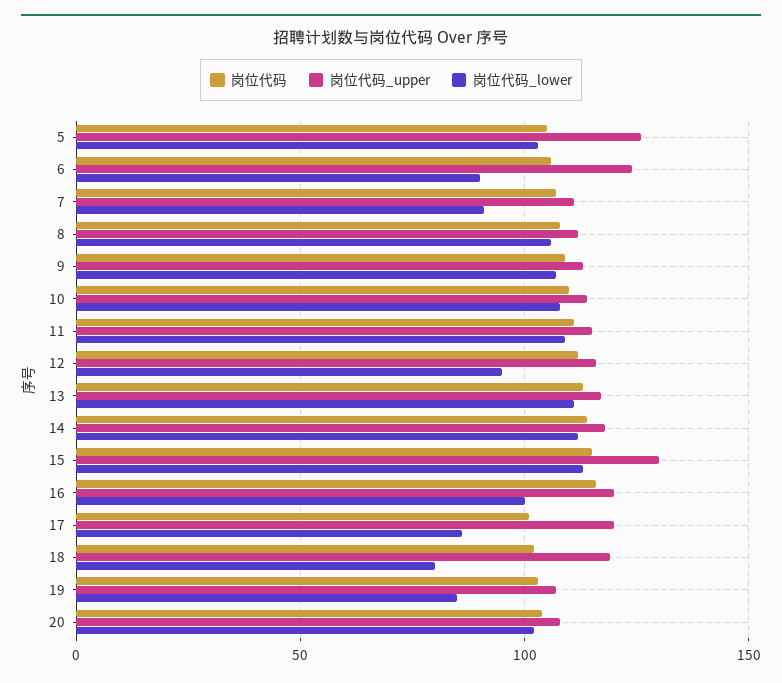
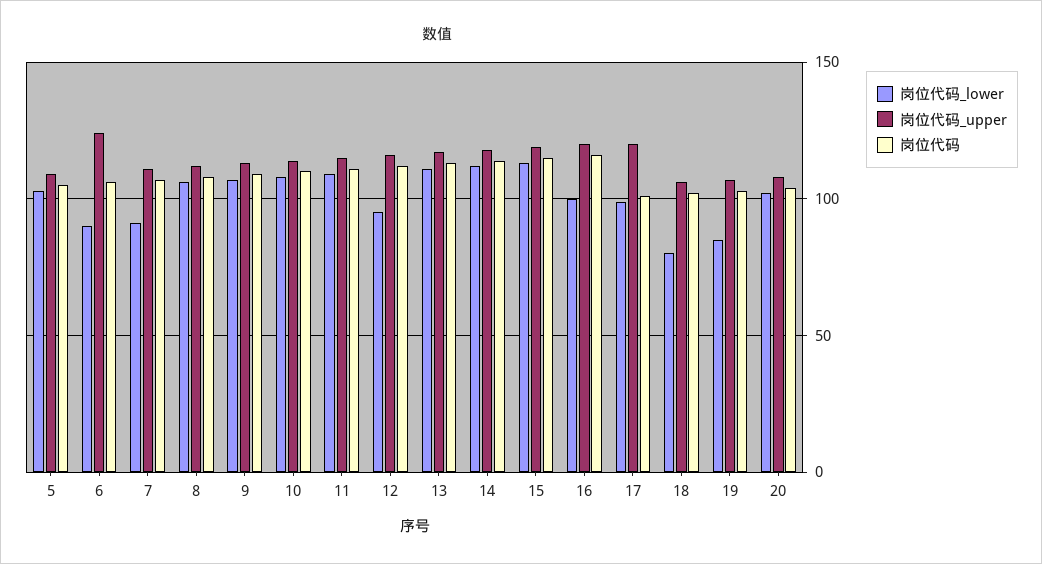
岗位代码_upper, 5: 125 -> 110
岗位代码_upper, 15: 130 -> 120
岗位代码_lower, 17: 85 -> 100
岗位代码_upper, 18: 120 -> 105

